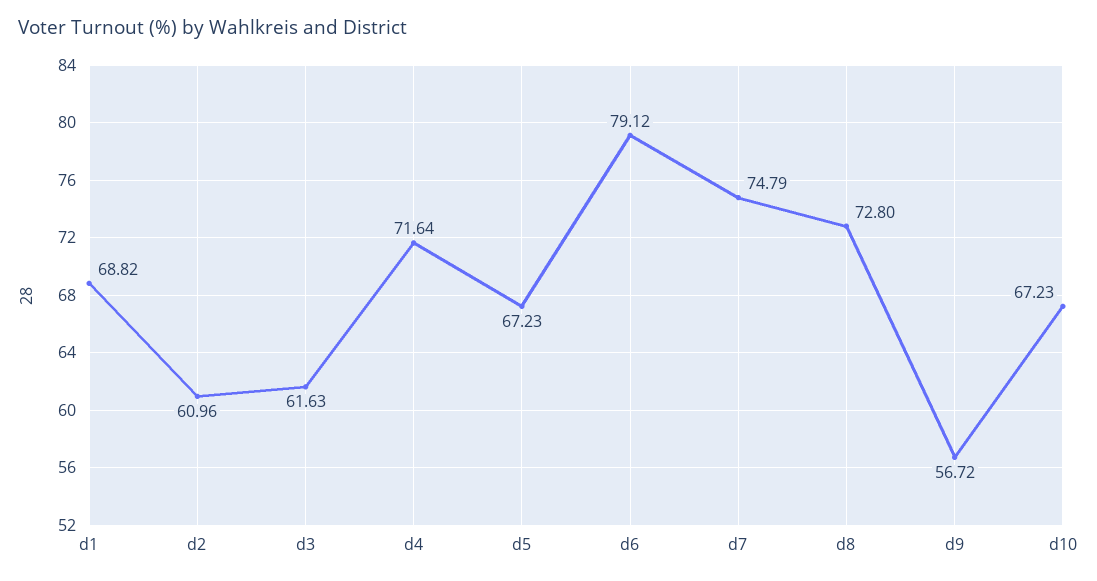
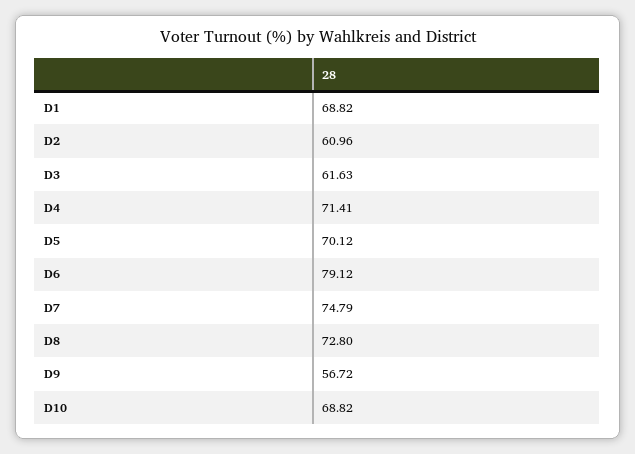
d4: 71.64 -> 71.41
d5: 67.23 -> 70.12
d10: 67.23 -> 68.82

